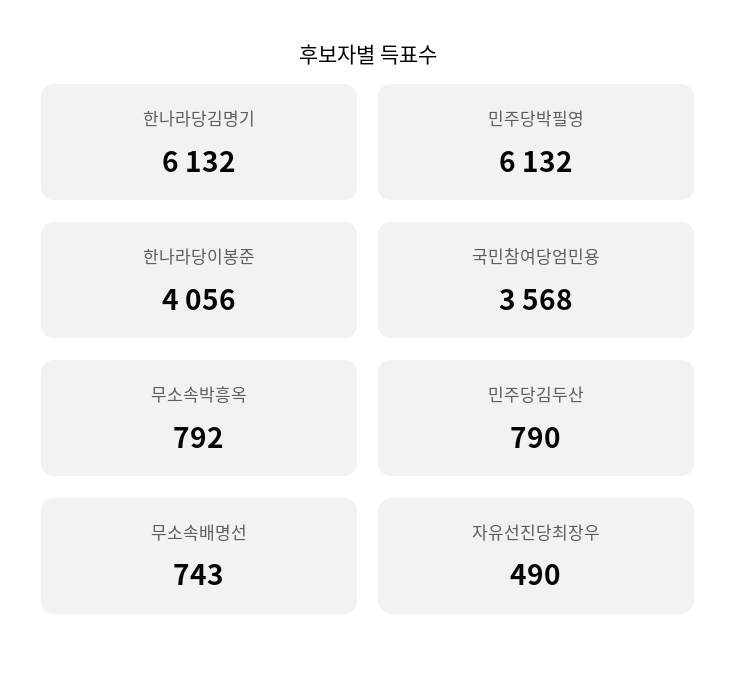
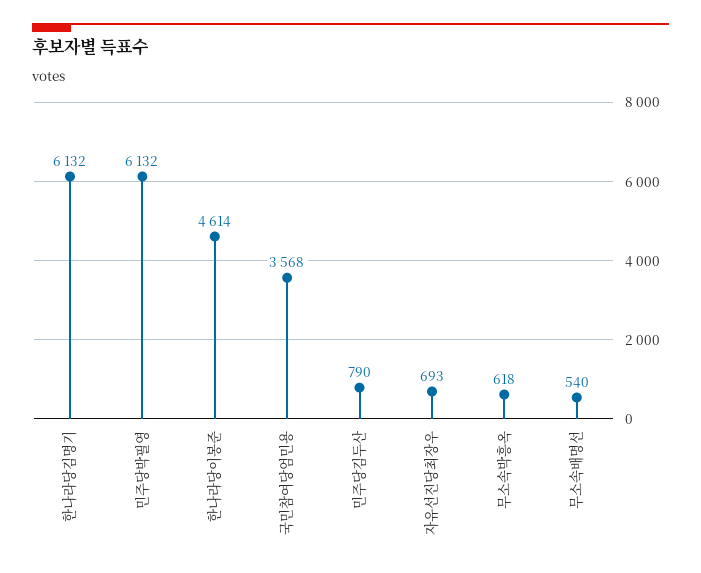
한나라당이봉준: 4056 -> 4614
무소속박흥옥: 792 -> 618
무소속배명선: 743 -> 540
자유선진당최장우: 490 -> 693

